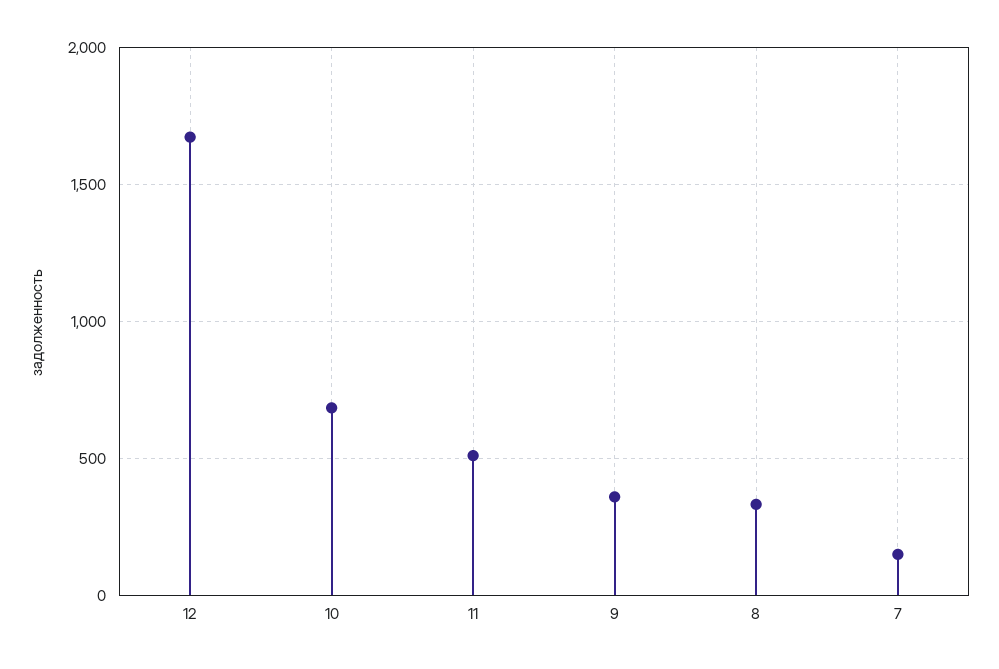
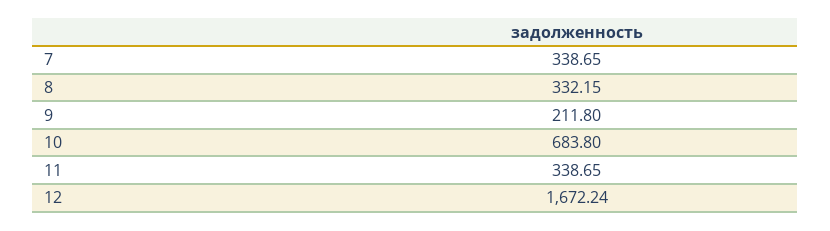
11: 500 -> 338.65
9: 350 -> 211.8
7: 150 -> 338.65

